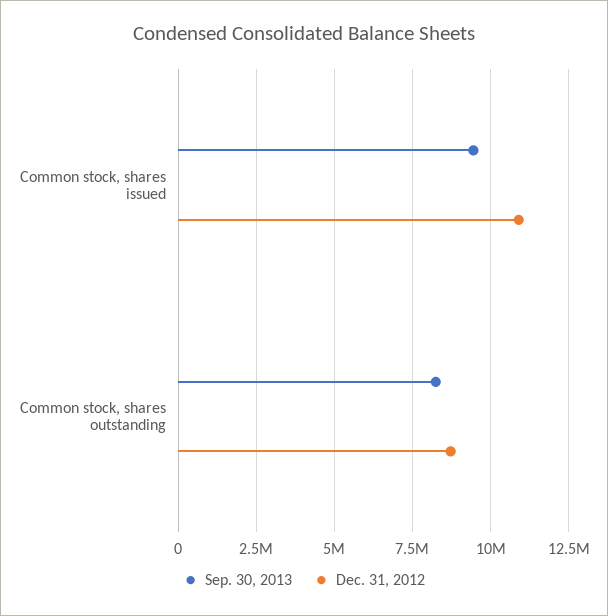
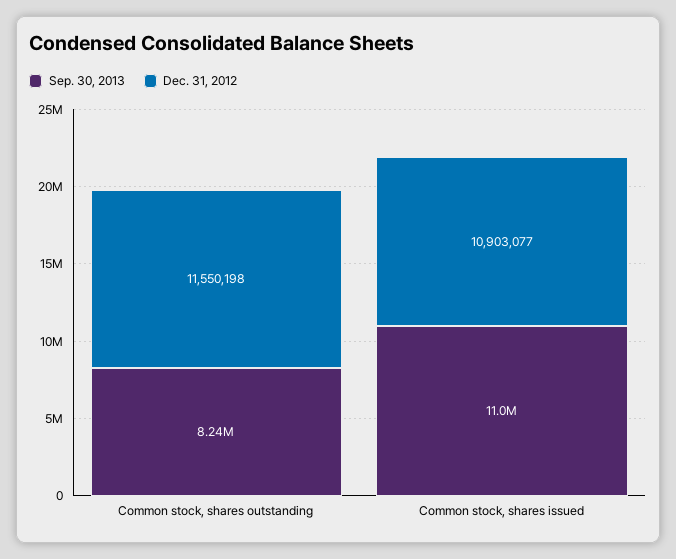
Sep. 30, 2013, Common stock, shares issued: 9500000 -> 11000000
Dec. 31, 2012, Common stock, shares outstanding: 8750000 -> 11550198

